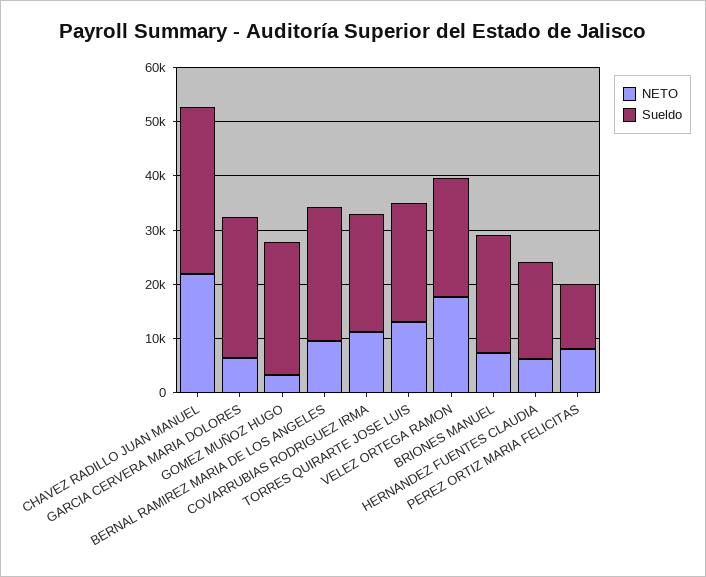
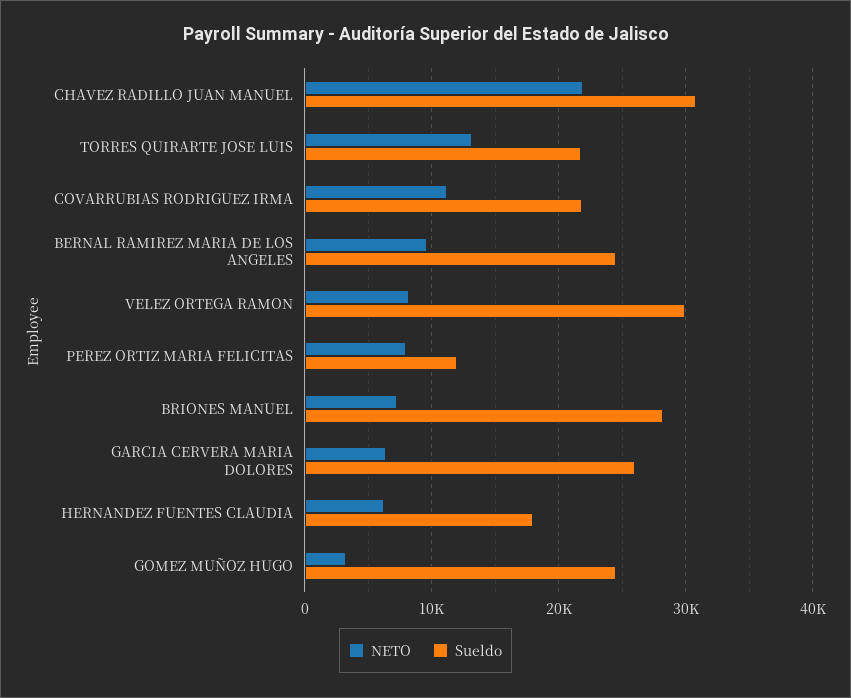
NETO, VELEZ ORTEGA RAMON: 18000 -> 8000
Sueldo, VELEZ ORTEGA RAMON: 22000 -> 30000
Sueldo, BRIONES MANUEL: 22000 -> 28000

